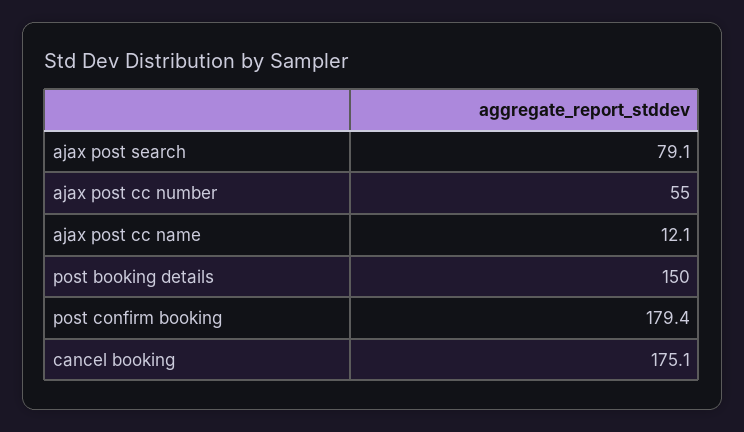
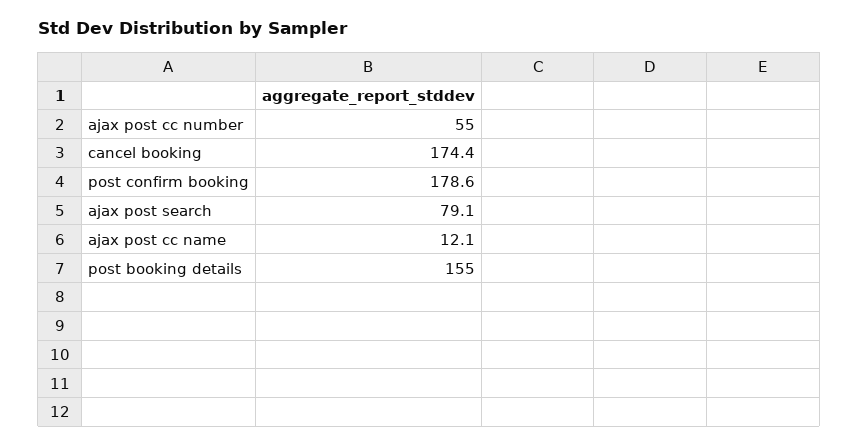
post booking details: 150 -> 155
post confirm booking: 179.4 -> 178.6
cancel booking: 175.1 -> 174.4

